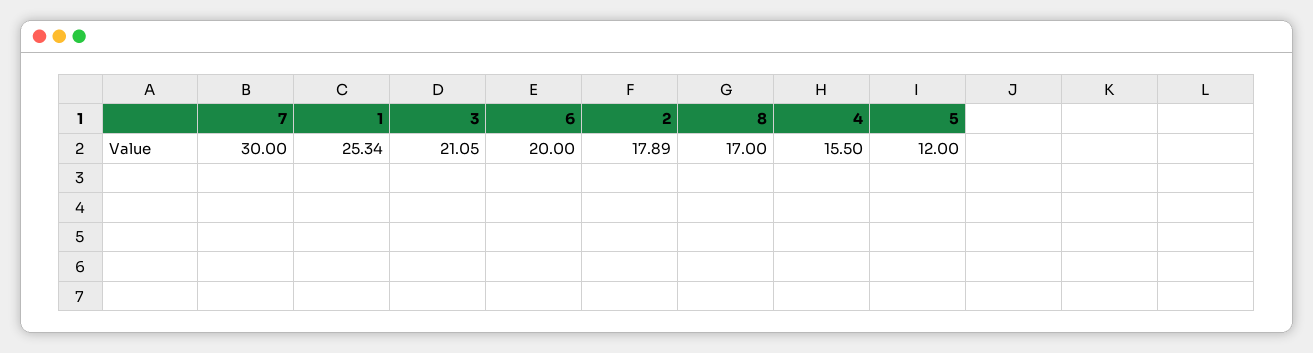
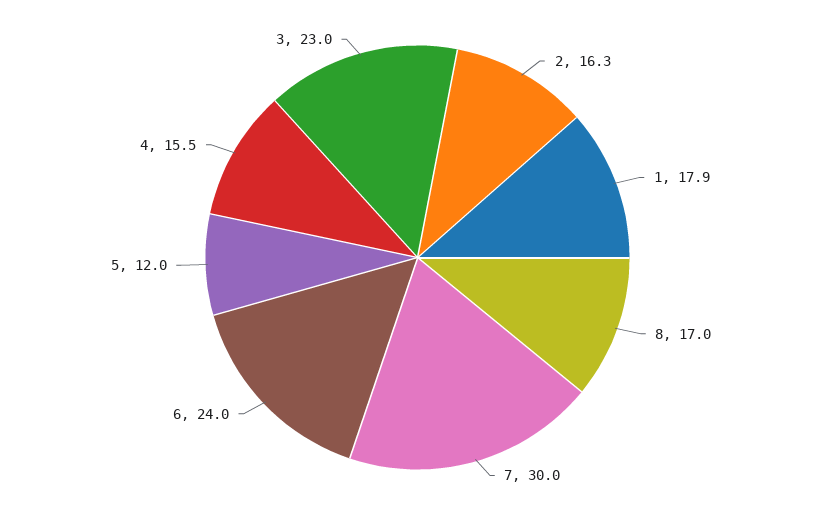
1: 25.34 -> 17.9
3: 21.05 -> 23
6: 20 -> 24
2: 17.89 -> 16.3

